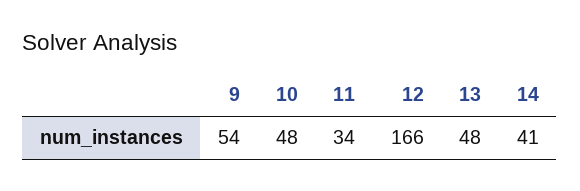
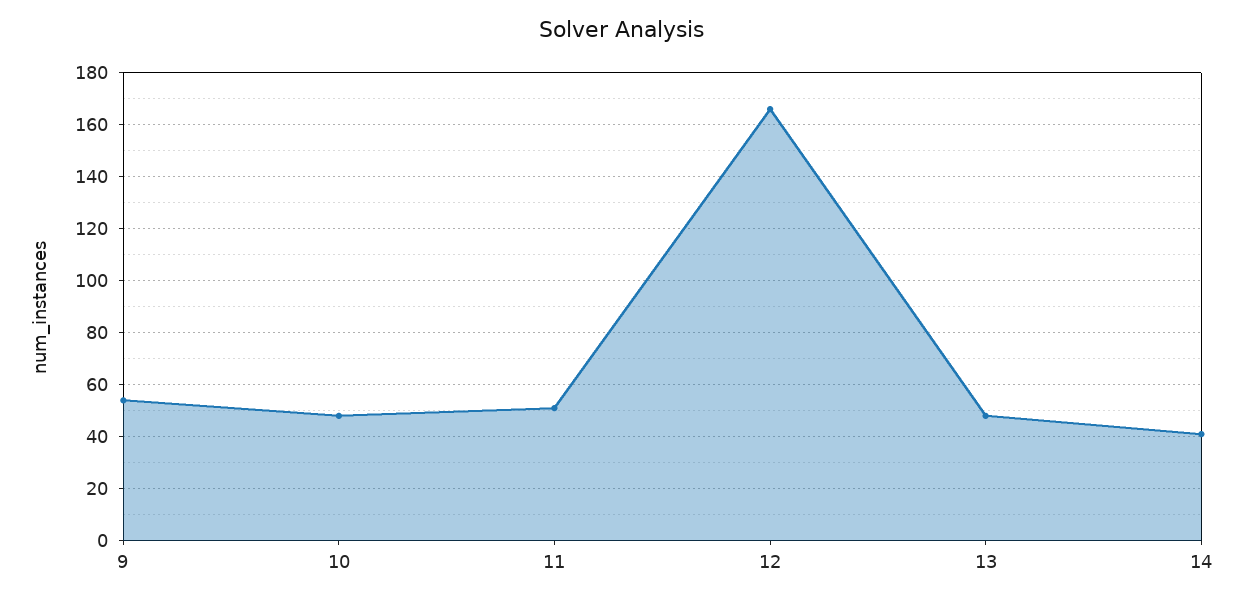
11: 34 -> 50

